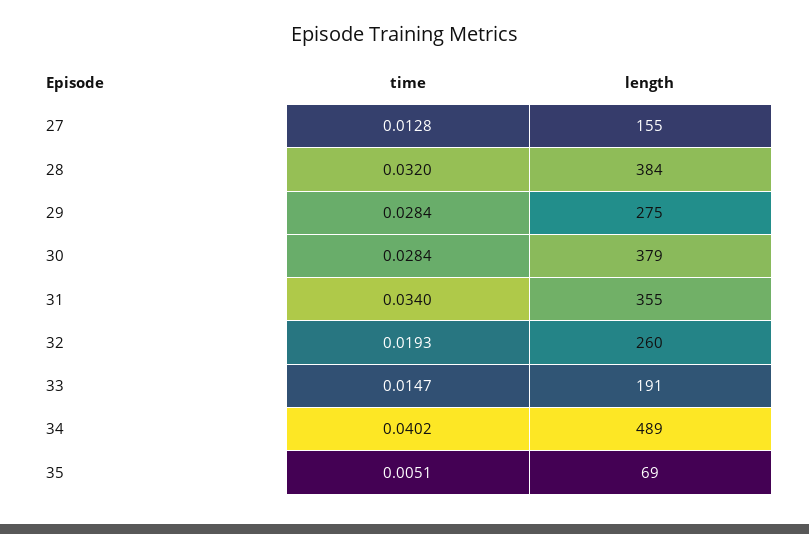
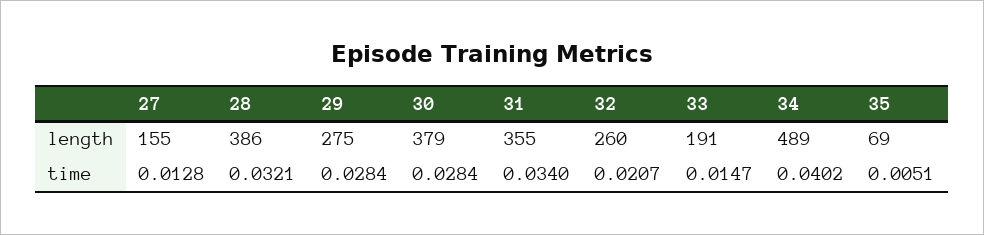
time, 28: 0.032 -> 0.0321
length, 28: 384 -> 386
time, 32: 0.0193 -> 0.0207

